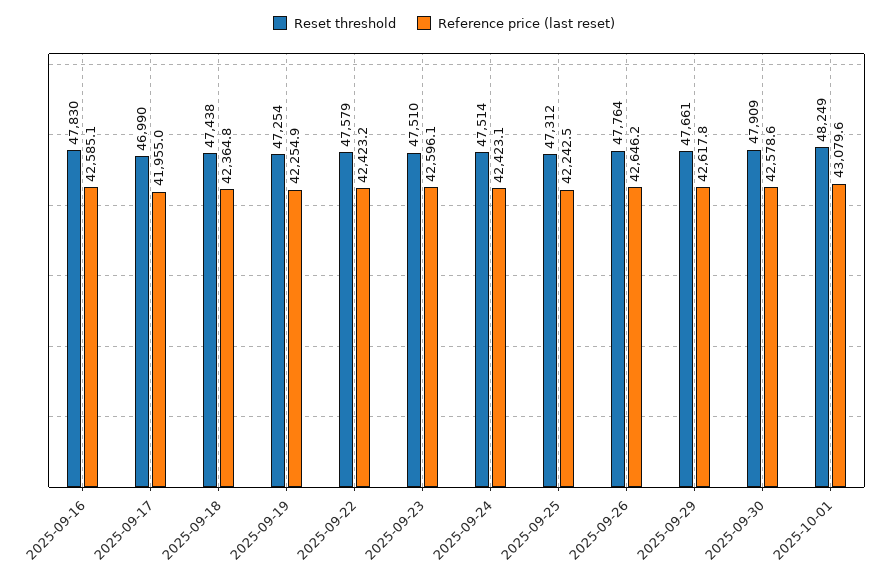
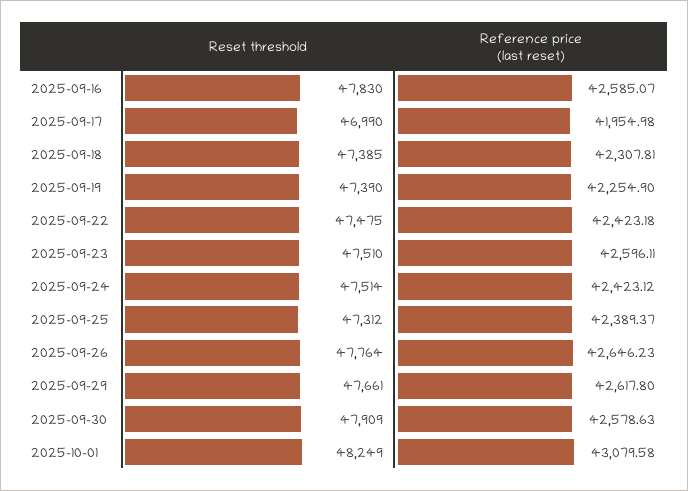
Reset threshold, 2025-09-18: 47438 -> 47385
Reference price (last reset), 2025-09-18: 42364.8 -> 42307.81
Reset threshold, 2025-09-19: 47254 -> 47390
Reset threshold, 2025-09-22: 47579 -> 47475
Reference price (last reset), 2025-09-25: 42242.5 -> 42389.37

